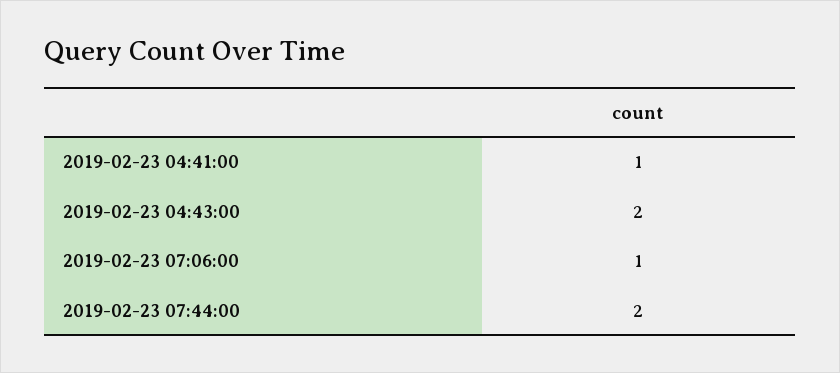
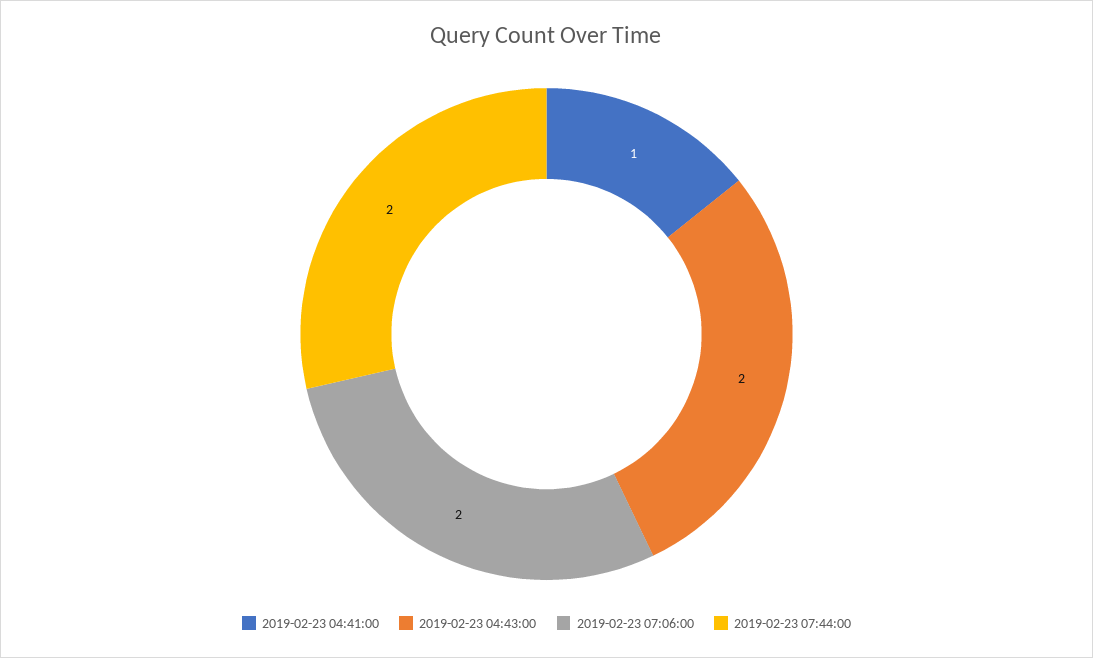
2019-02-23 07:06:00: 1 -> 2

